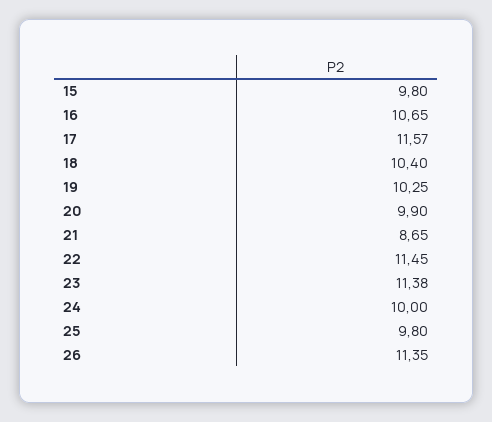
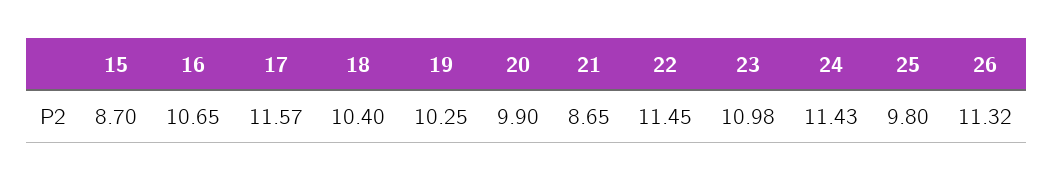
15: 9.8 -> 8.7
23: 11.38 -> 10.98
24: 10 -> 11.43
26: 11.35 -> 11.32

